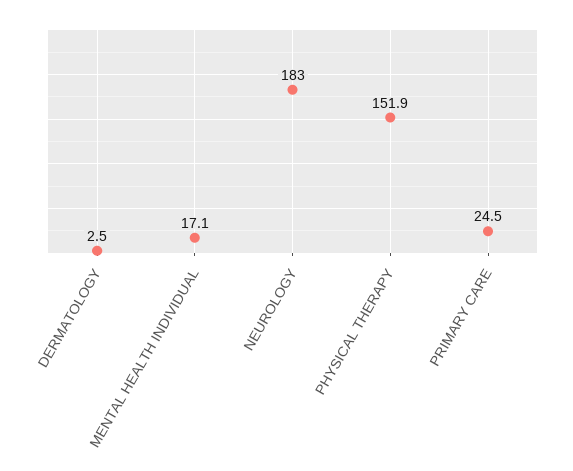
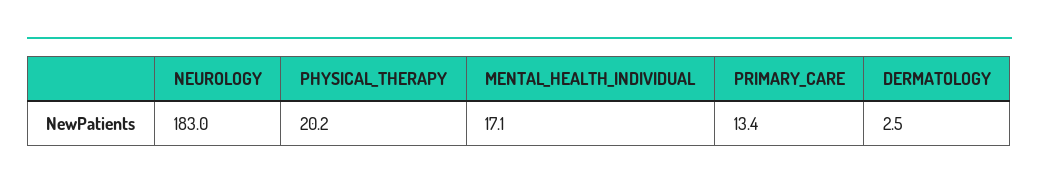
PHYSICAL THERAPY: 151.9 -> 20.2
PRIMARY CARE: 24.5 -> 13.4

